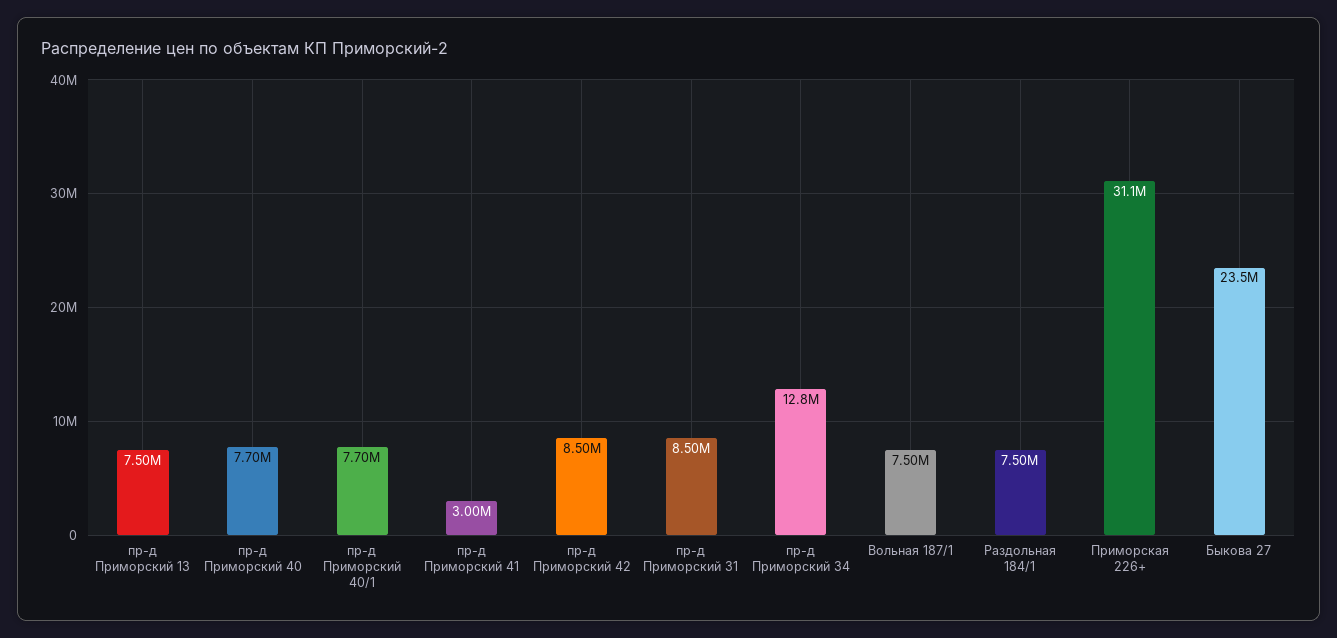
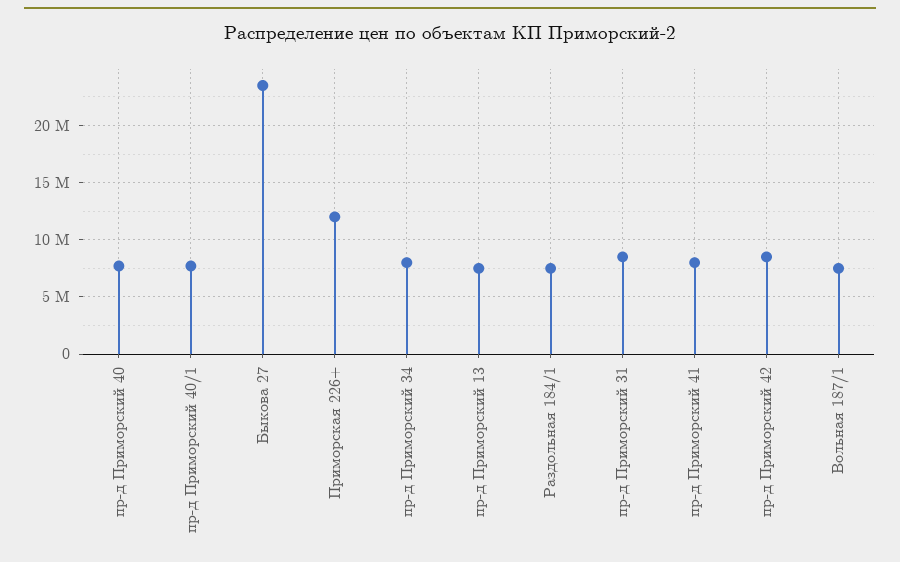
пр-д Приморский 41: 3000000 -> 8000000
пр-д Приморский 34: 12800000 -> 8000000
Приморская 226+: 31100000 -> 12000000

